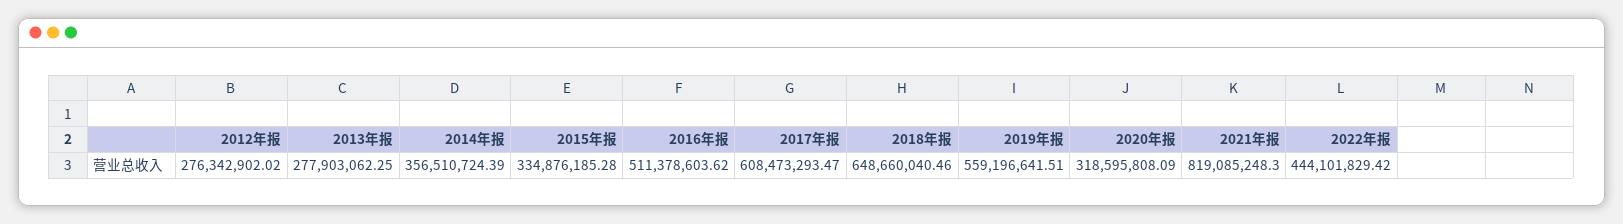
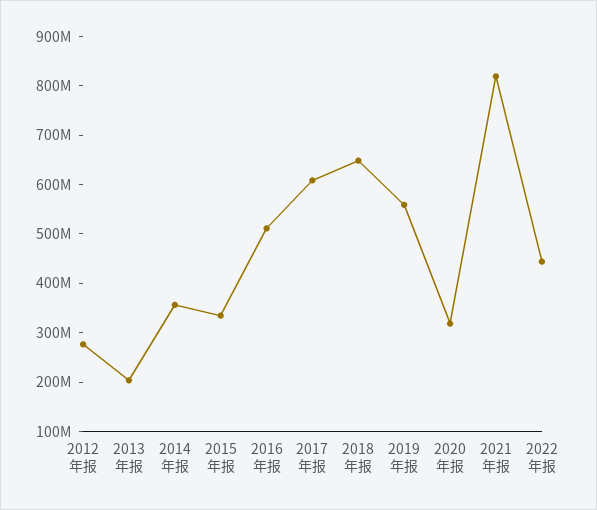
2013年报: 277903062.25 -> 200000000

